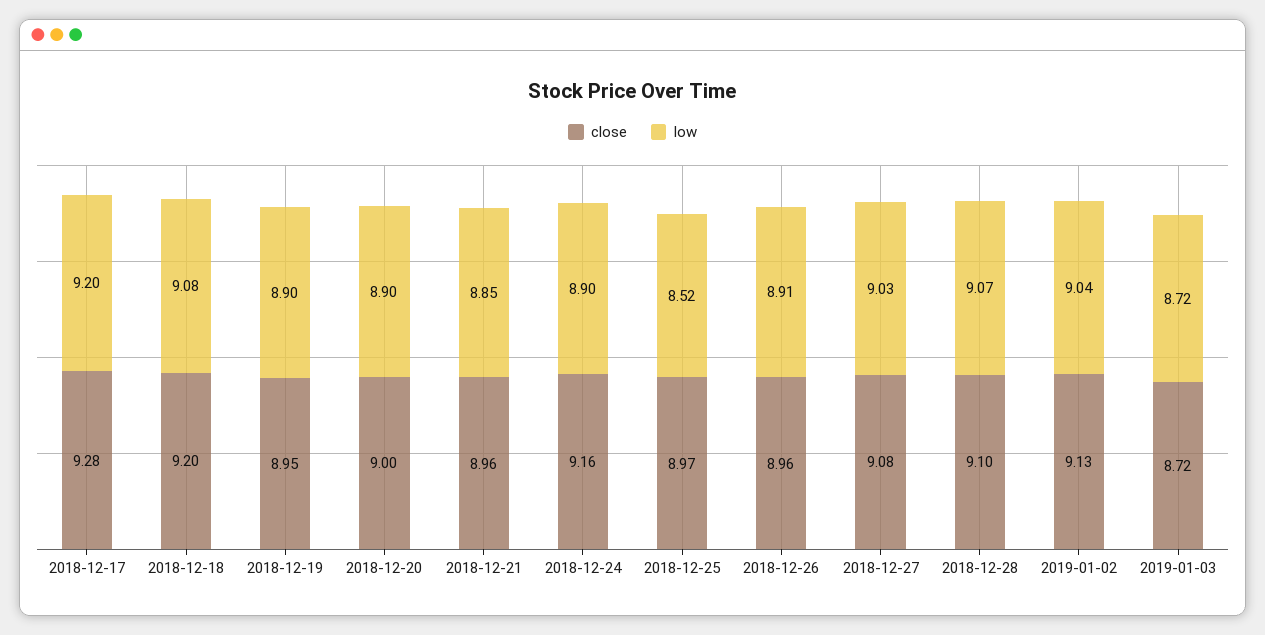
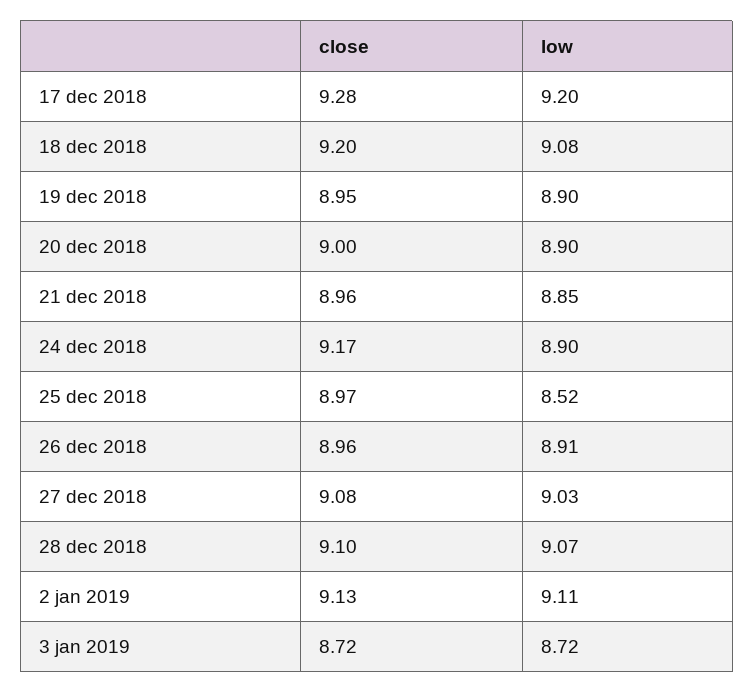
close, 2018-12-24: 9.16 -> 9.17
low, 2019-01-02: 9.04 -> 9.11

